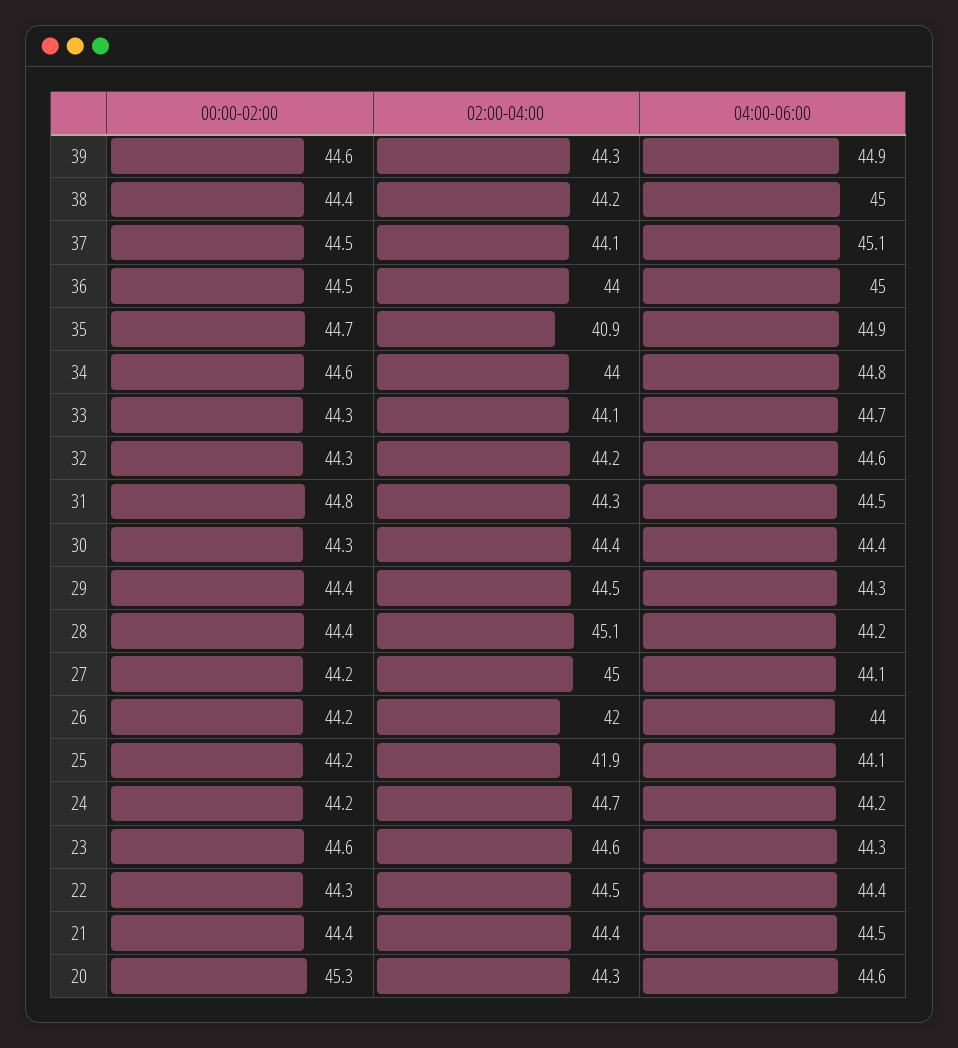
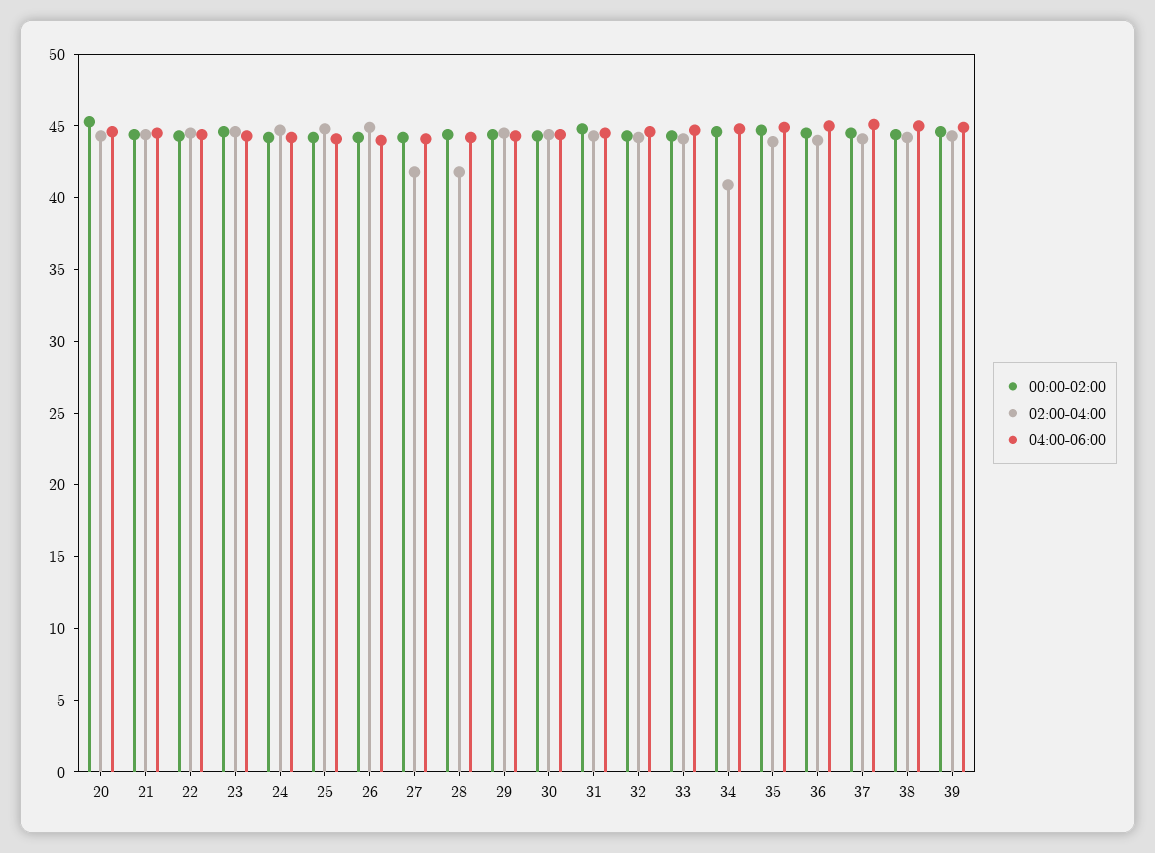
02:00-04:00, 35: 40.9 -> 44
02:00-04:00, 34: 44 -> 41
02:00-04:00, 28: 45.1 -> 42
02:00-04:00, 27: 45 -> 42
02:00-04:00, 26: 42 -> 45
02:00-04:00, 25: 41.9 -> 45

